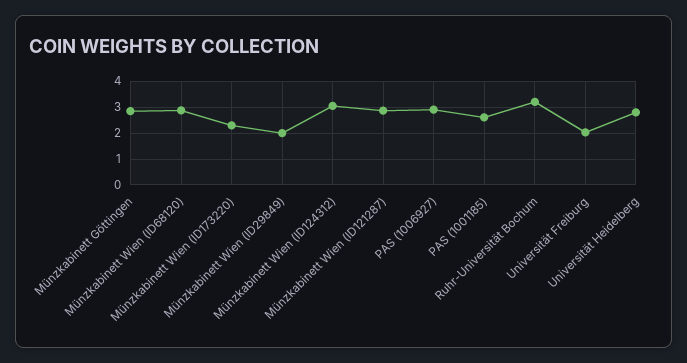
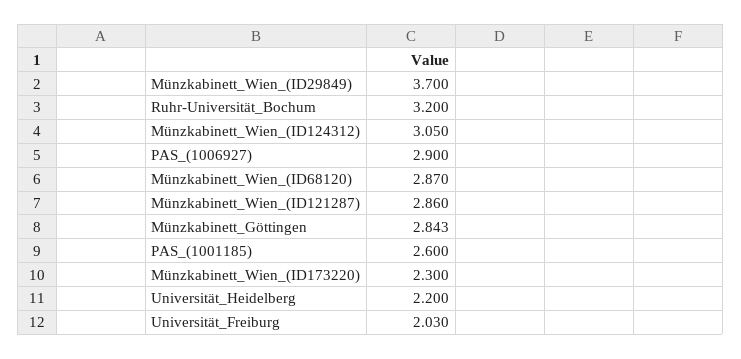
Münzkabinett Wien (ID29849): 2 -> 3.7
Universität Heidelberg: 2.75 -> 2.2

